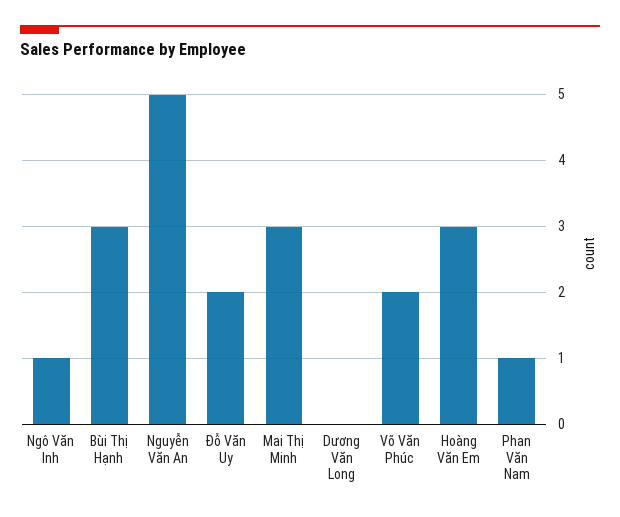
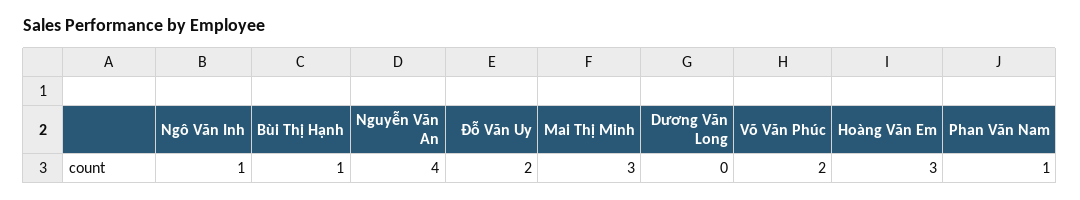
Bùi Thị Hạnh: 3 -> 1
Nguyễn Văn An: 5 -> 4

